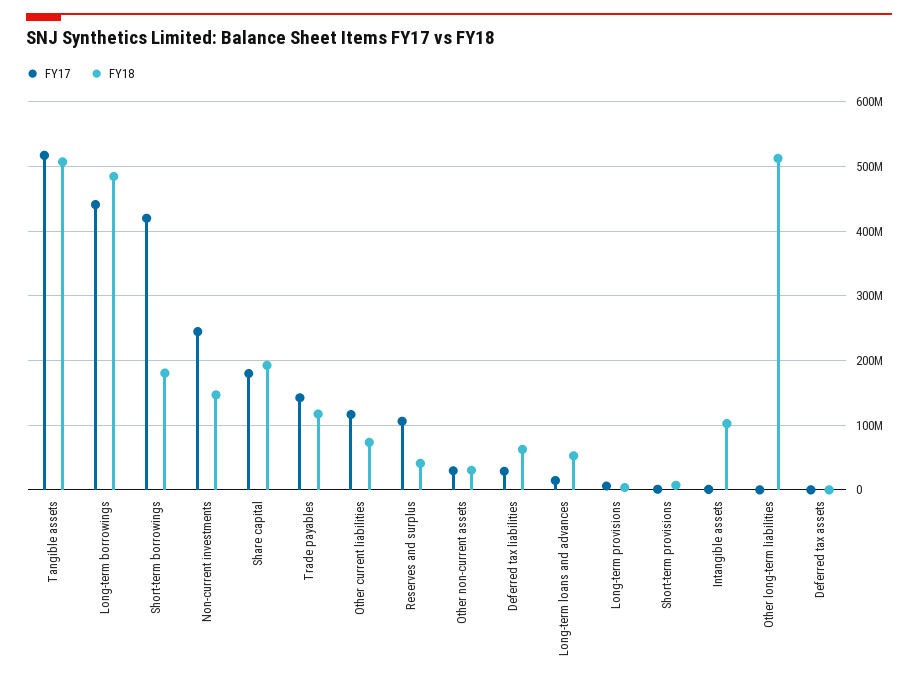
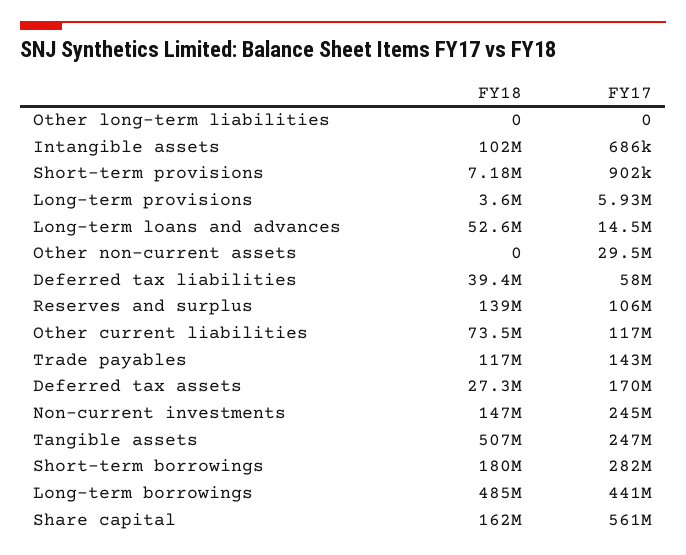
FY17, Tangible assets: 520000000 -> 247000000
FY17, Short-term borrowings: 420000000 -> 282000000
FY17, Share capital: 180000000 -> 561000000
FY18, Share capital: 190000000 -> 162000000
FY18, Reserves and surplus: 40000000 -> 139000000
FY18, Other non-current assets: 30000000 -> 0
FY17, Deferred tax liabilities: 30000000 -> 58000000
FY18, Deferred tax liabilities: 60000000 -> 39400000
FY18, Other long-term liabilities: 510000000 -> 0
FY17, Deferred tax assets: 0 -> 170000000
FY18, Deferred tax assets: 0 -> 27300000

